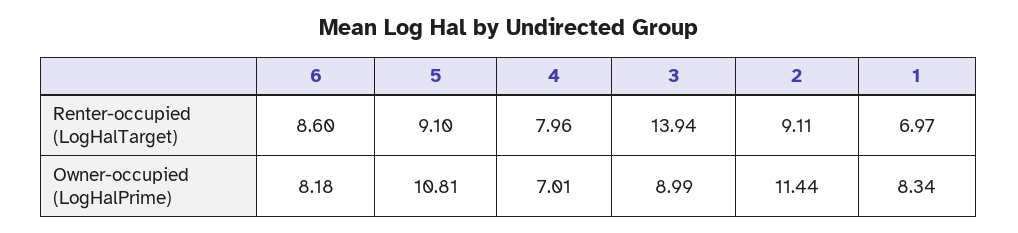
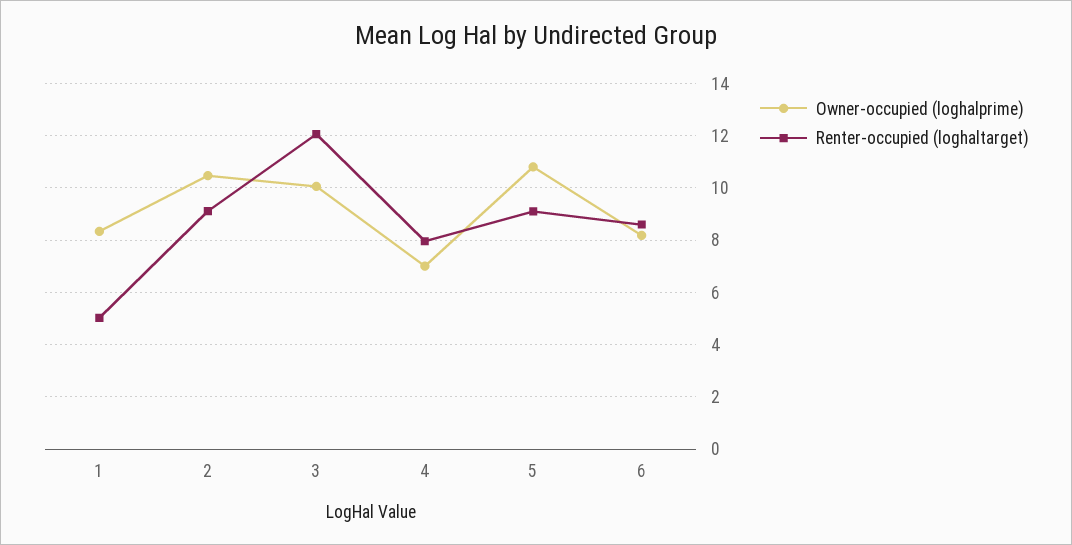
Renter-occupied (LogHalTarget), 3: 13.94 -> 12
Renter-occupied (LogHalTarget), 1: 6.97 -> 5
Owner-occupied (LogHalPrime), 3: 8.99 -> 10
Owner-occupied (LogHalPrime), 2: 11.44 -> 10.5

